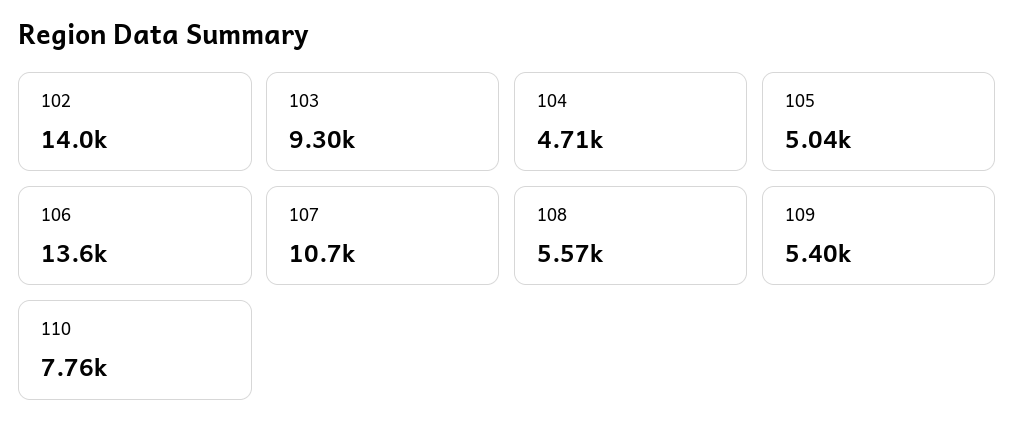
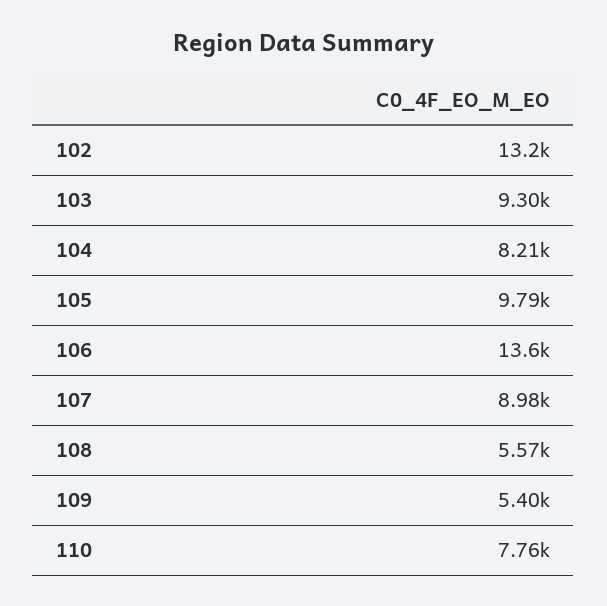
102: 14000 -> 13200
104: 4710 -> 8210
105: 5040 -> 9790
107: 10700 -> 8980

